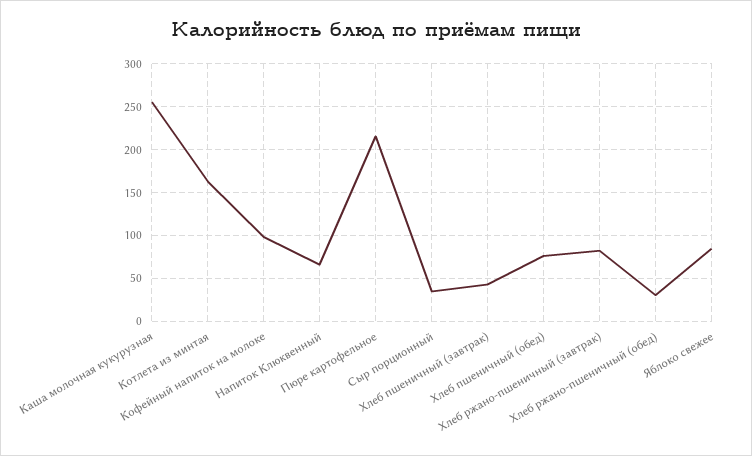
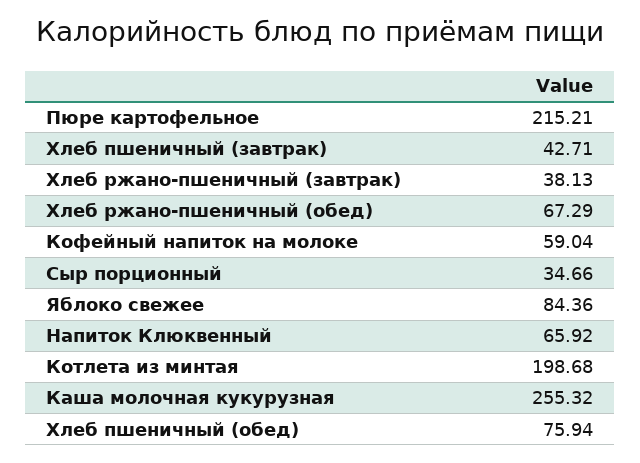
Котлета из минтая: 160 -> 198.68
Кофейный напиток на молоке: 100 -> 59.04
Хлеб ржано-пшеничный (завтрак): 80 -> 38.13
Хлеб ржано-пшеничный (обед): 30 -> 67.29

